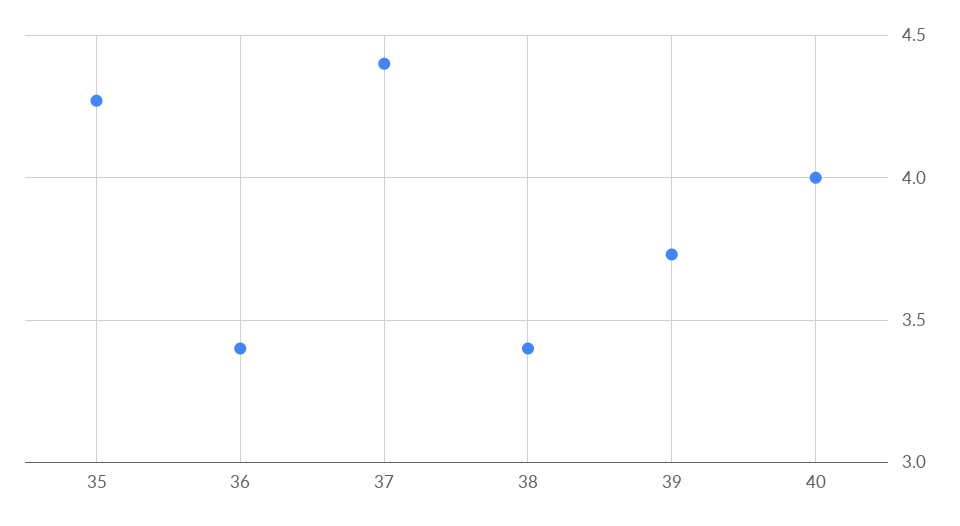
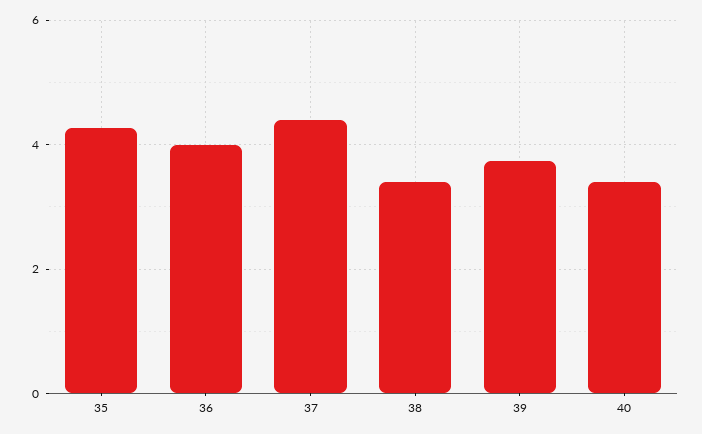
36: 3.4 -> 4
40: 4 -> 3.4

